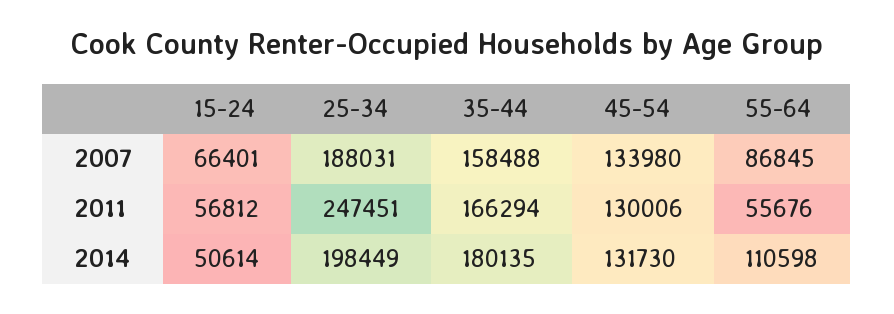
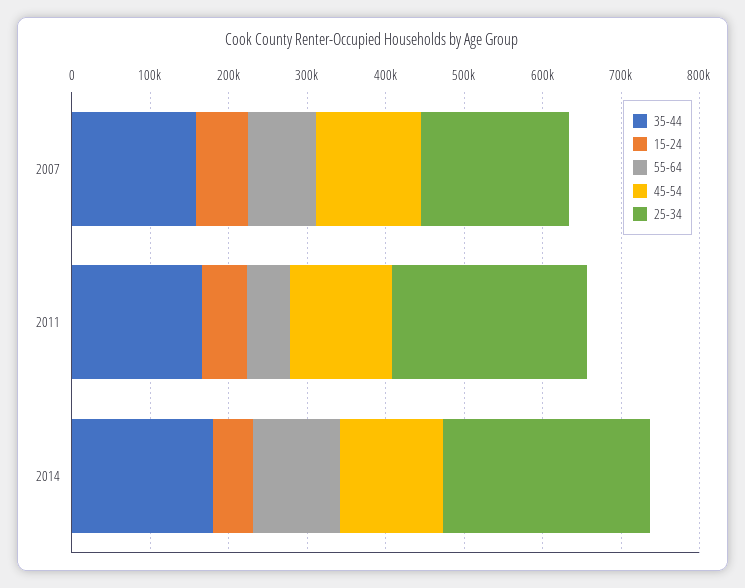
25-34, 2014: 198449 -> 260000

